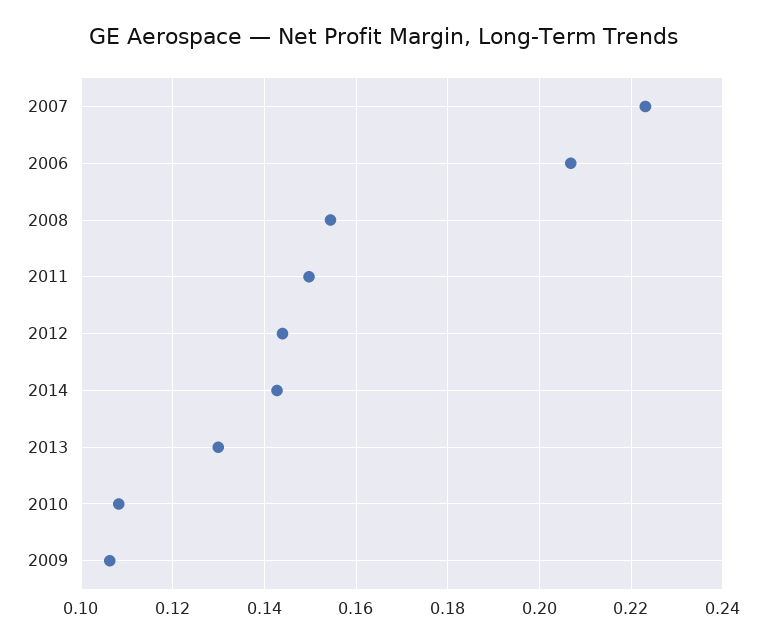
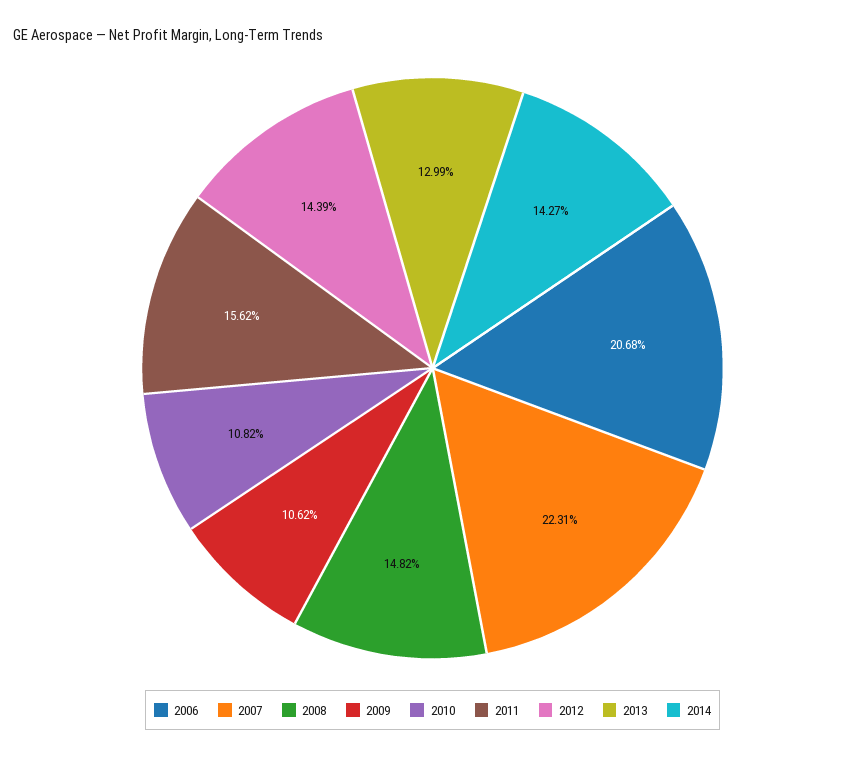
2008: 0.154 -> 0.1482
2011: 0.15 -> 0.1562

